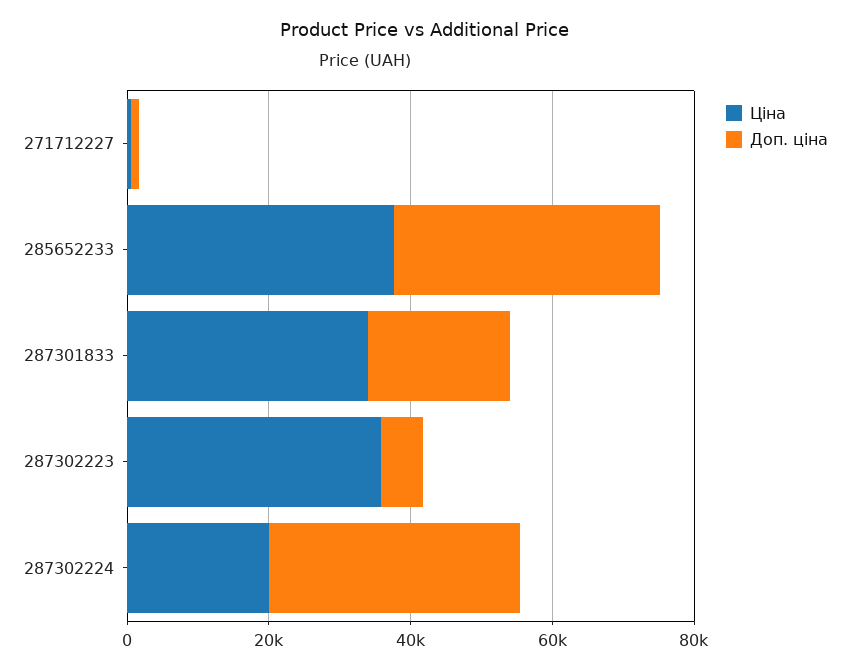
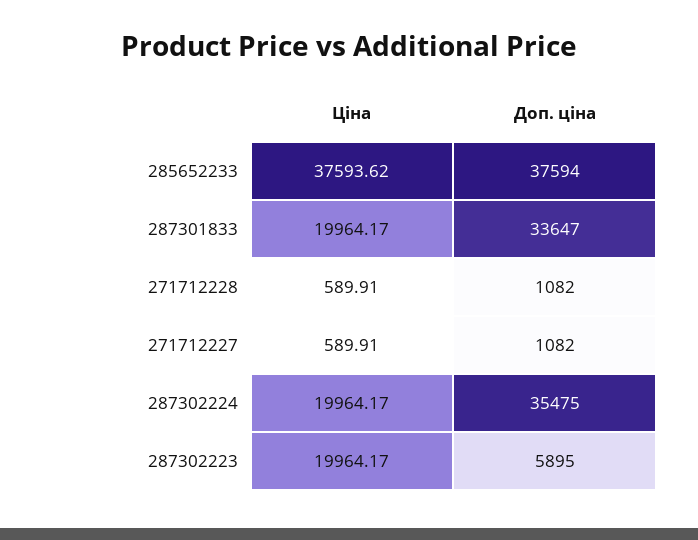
Ціна, 287301833: 35000 -> 19964.17
Доп. ціна, 287301833: 20000 -> 33647
Ціна, 287302223: 35000 -> 19964.17
Ціна, 271712228: none -> 589.91
Доп. ціна, 271712228: none -> 1082

